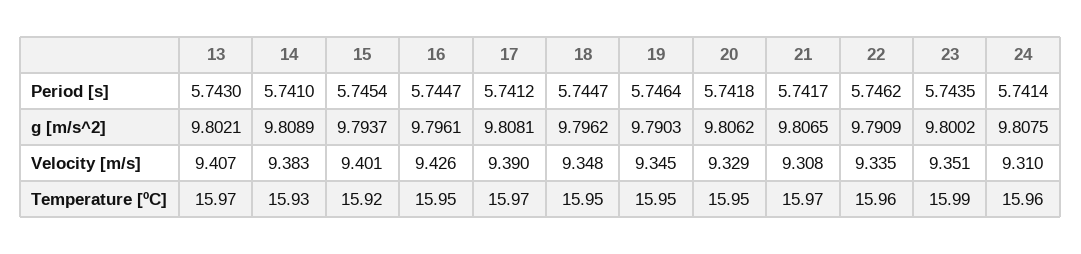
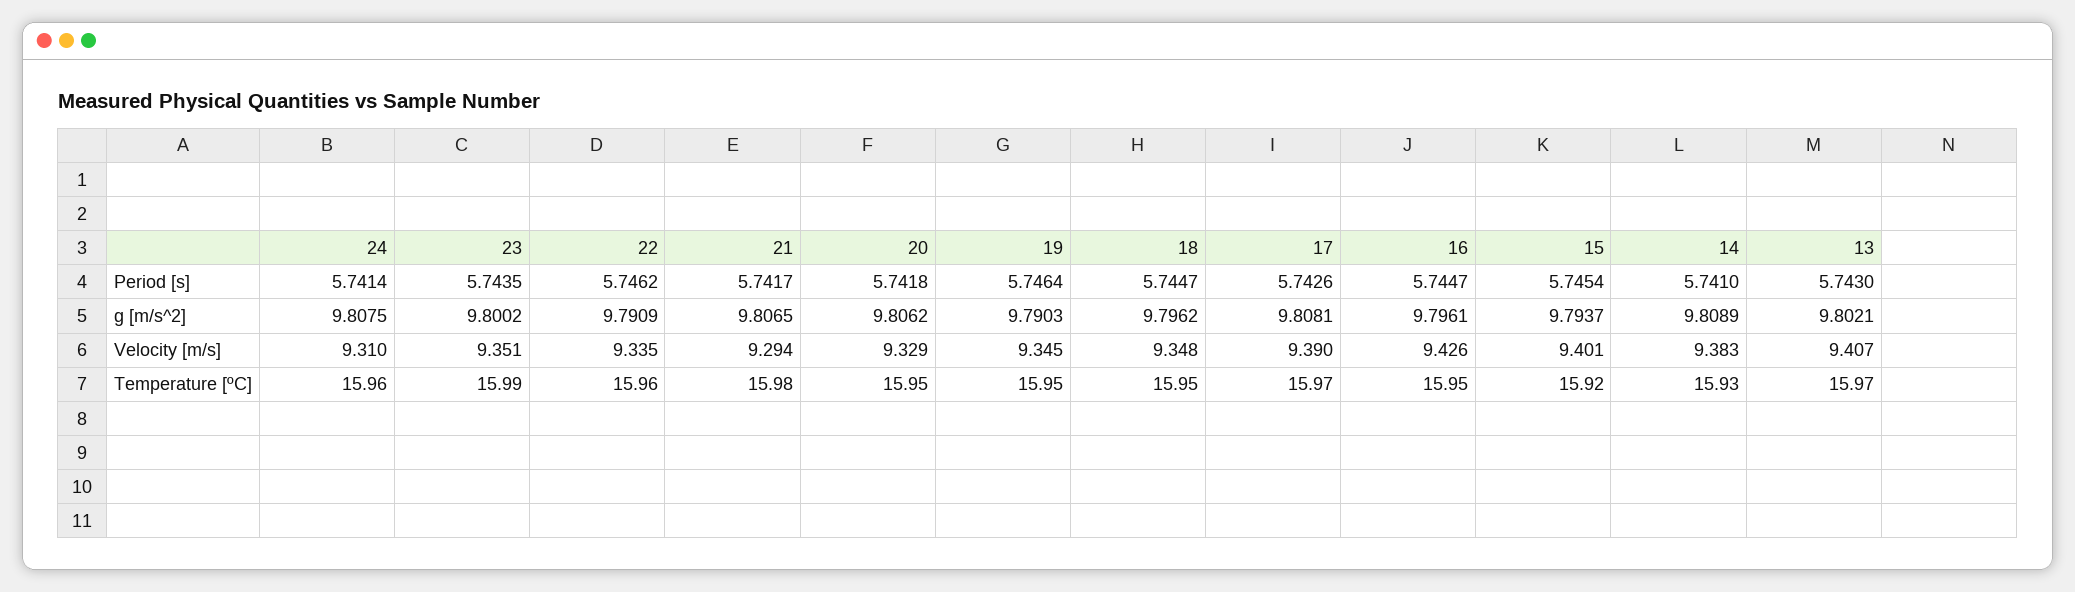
17, Period [s]: 5.7412 -> 5.7426
21, Velocity [m/s]: 9.308 -> 9.294
21, Temperature [ºC]: 15.97 -> 15.98

